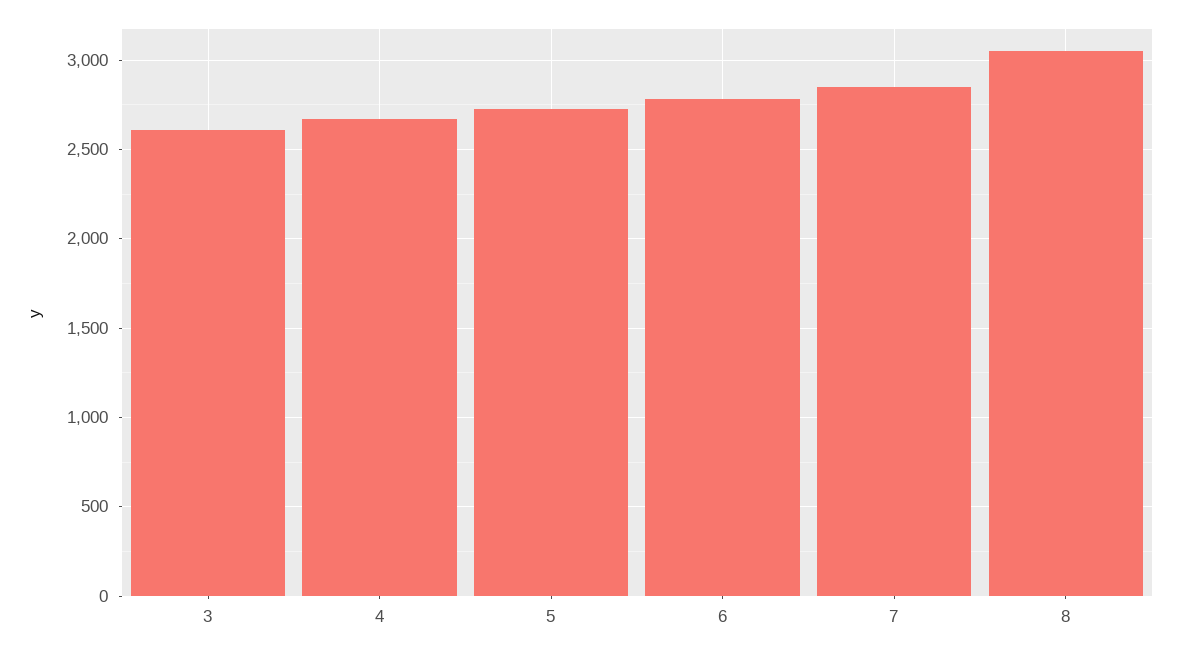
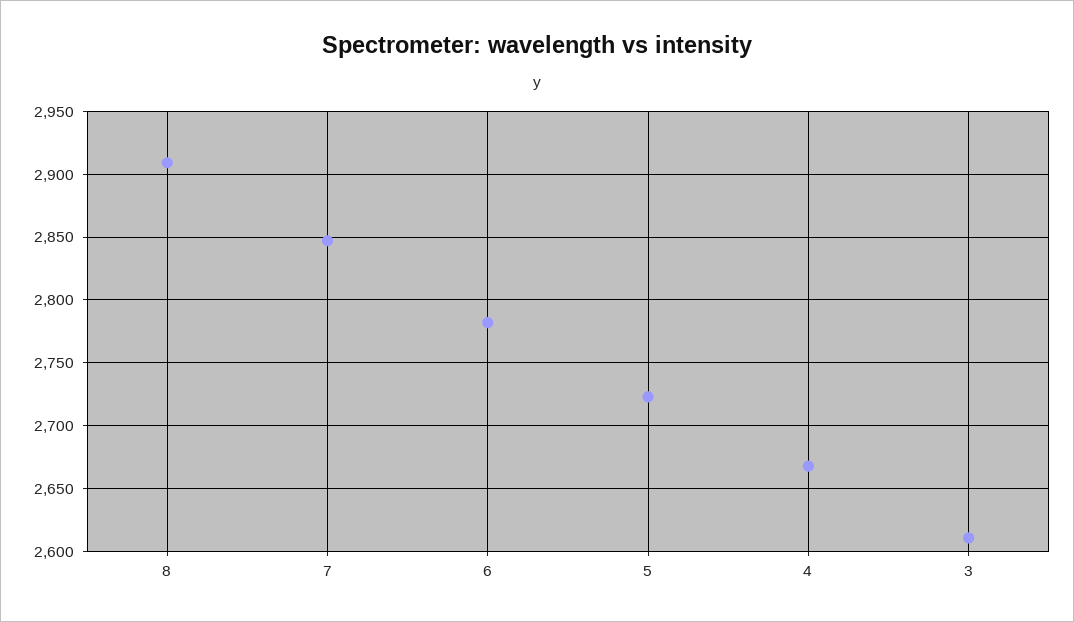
8: 3050 -> 2910

